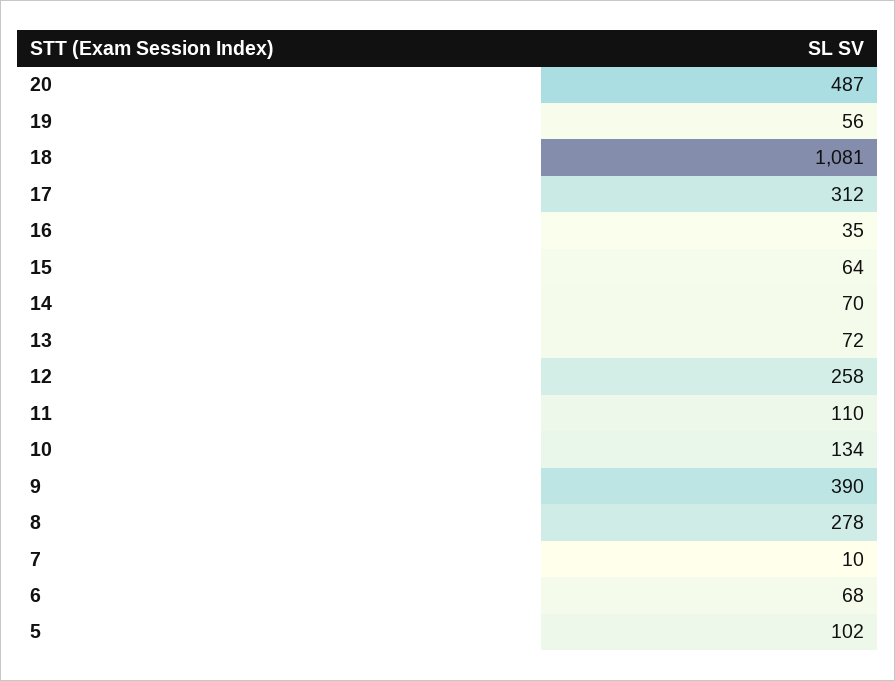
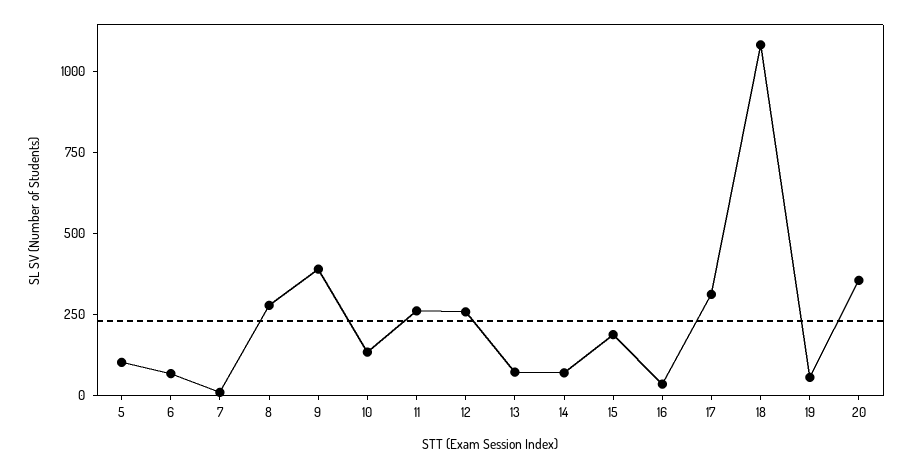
20: 487 -> 350
15: 64 -> 200
11: 110 -> 250

